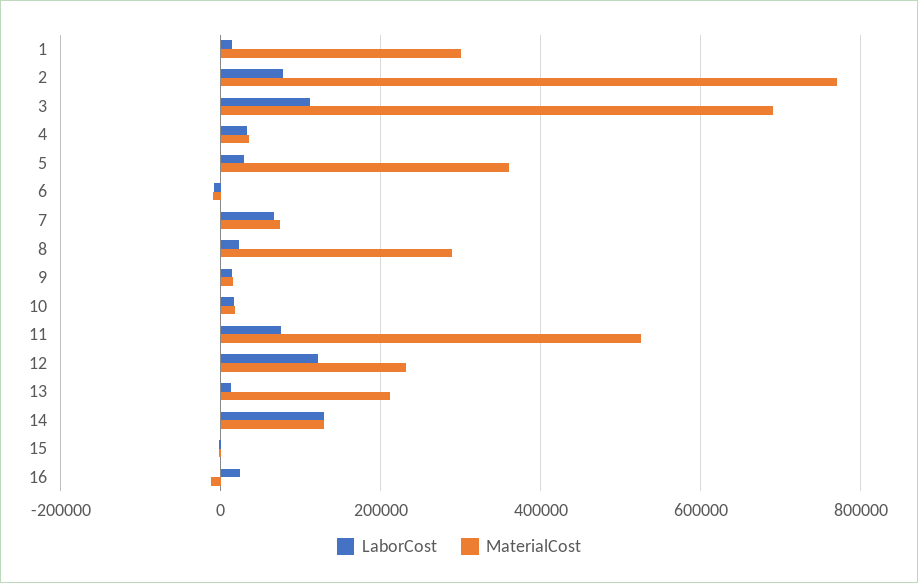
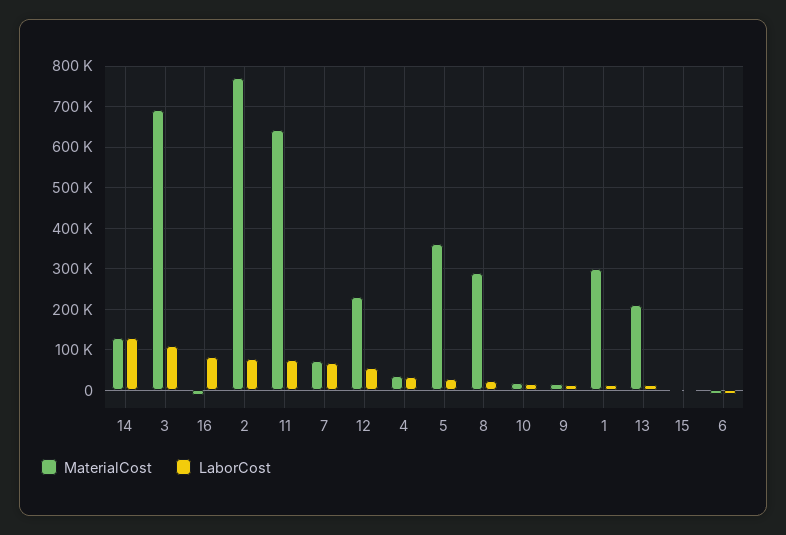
MaterialCost, 11: 520000 -> 640000
LaborCost, 12: 120000 -> 60000
LaborCost, 16: 20000 -> 80000

